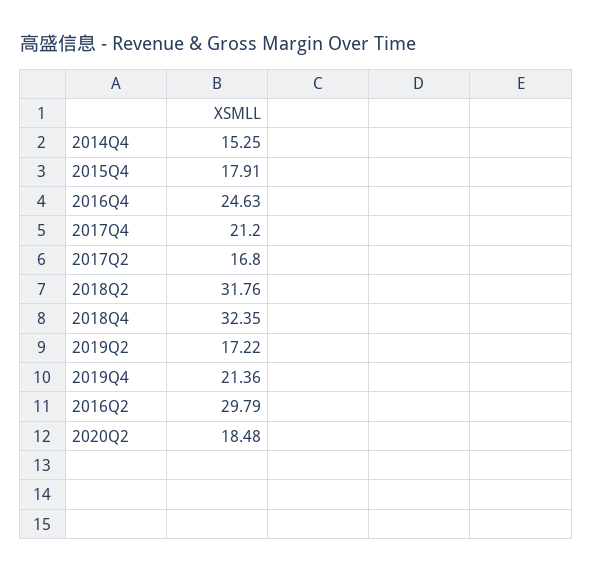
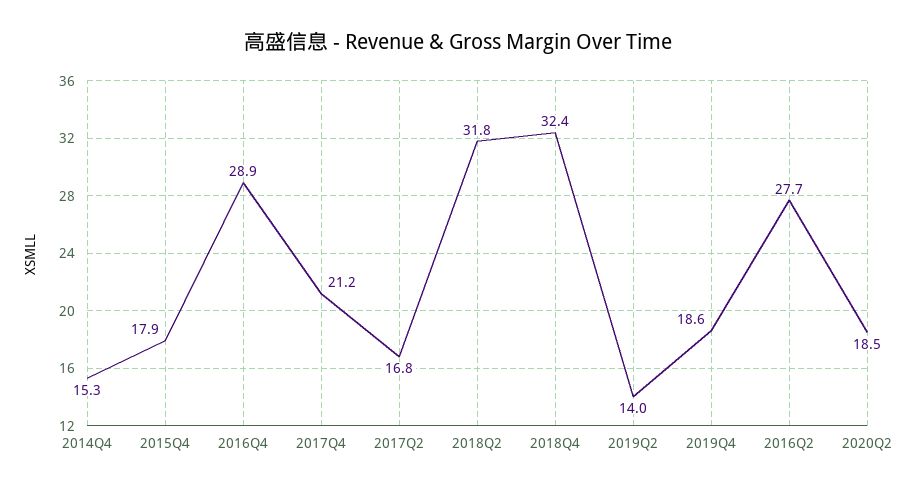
2016Q4: 24.63 -> 28.9
2019Q2: 17.22 -> 14
2019Q4: 21.36 -> 18.6
2016Q2: 29.79 -> 27.7

